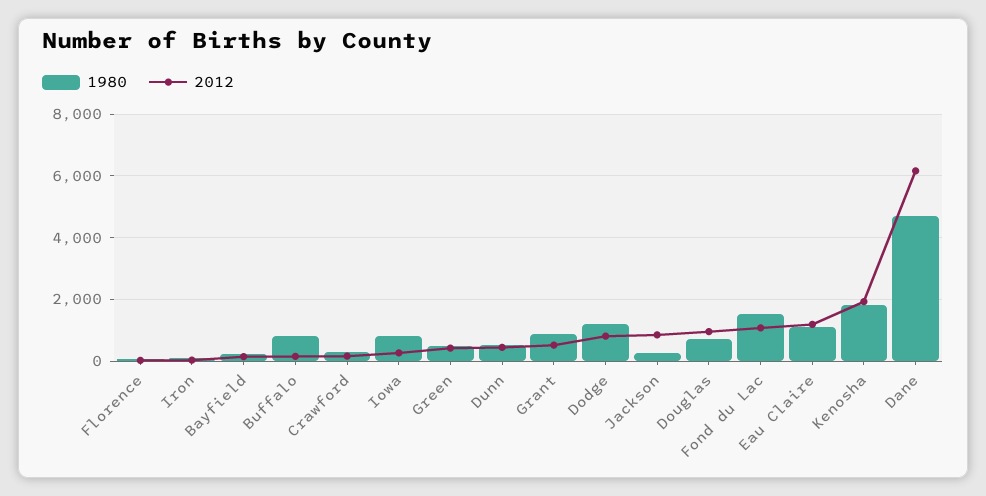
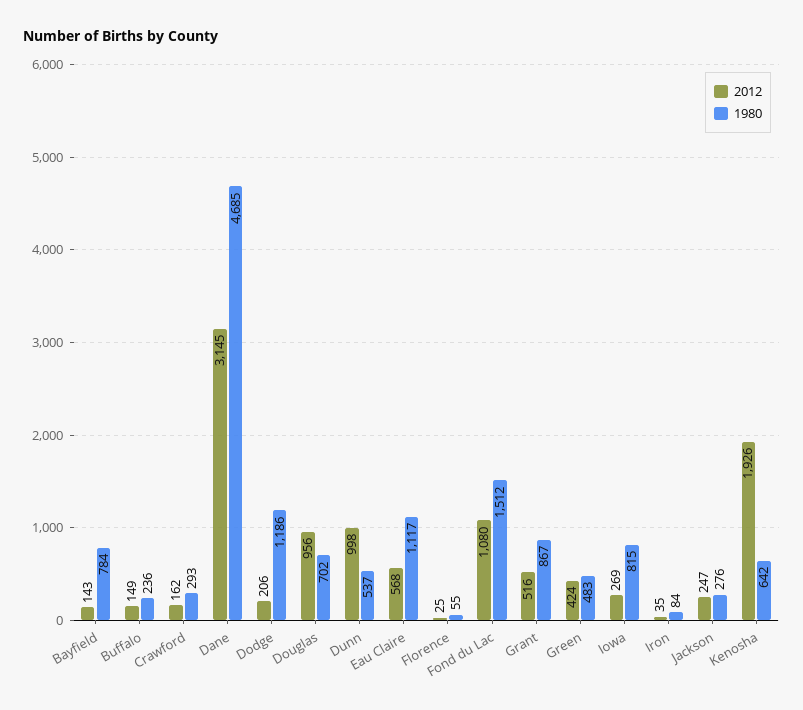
1980, Bayfield: 200 -> 784
1980, Buffalo: 800 -> 236
2012, Dunn: 400 -> 998
2012, Dodge: 800 -> 206
2012, Jackson: 800 -> 247
2012, Eau Claire: 1200 -> 568
1980, Kenosha: 1800 -> 642
2012, Dane: 6200 -> 3145

